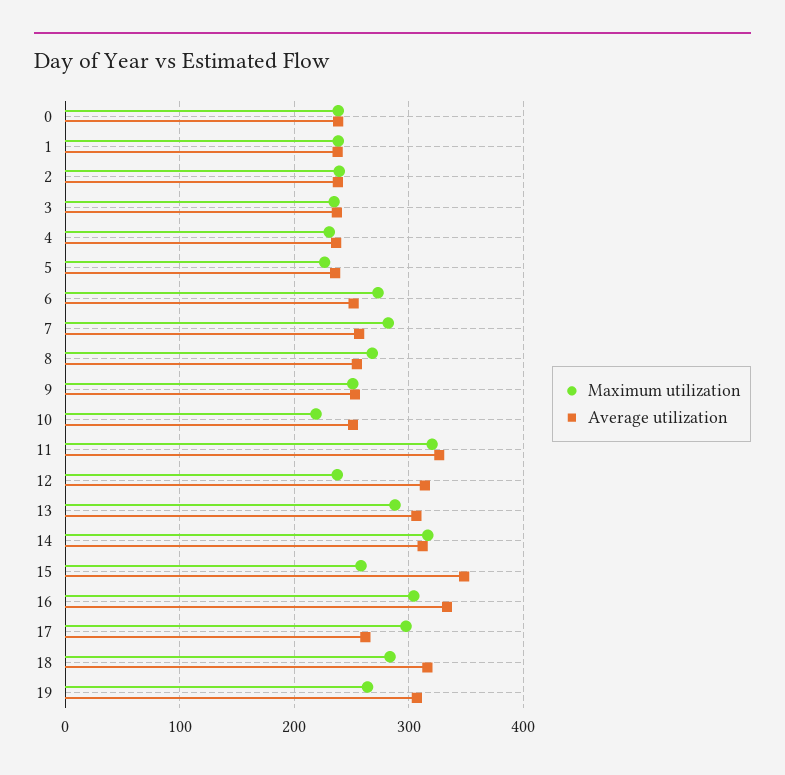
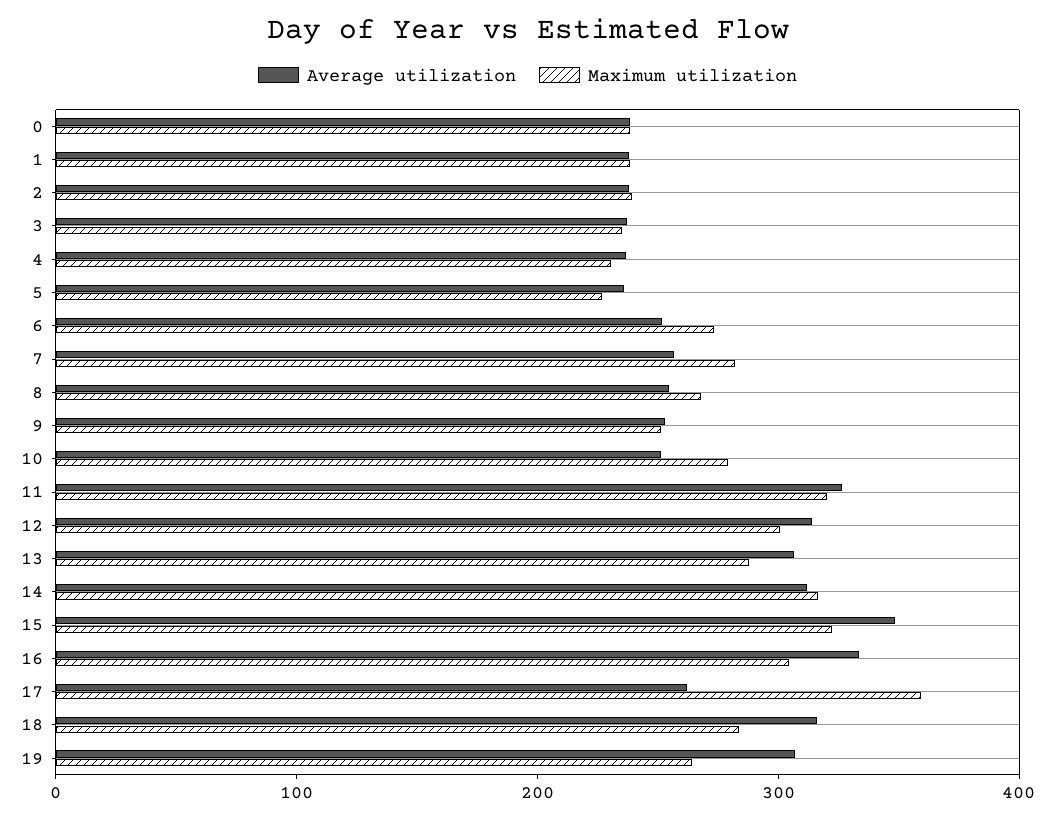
Maximum utilization, 10: 220 -> 280
Maximum utilization, 12: 240 -> 300
Maximum utilization, 15: 260 -> 320
Maximum utilization, 17: 300 -> 360

